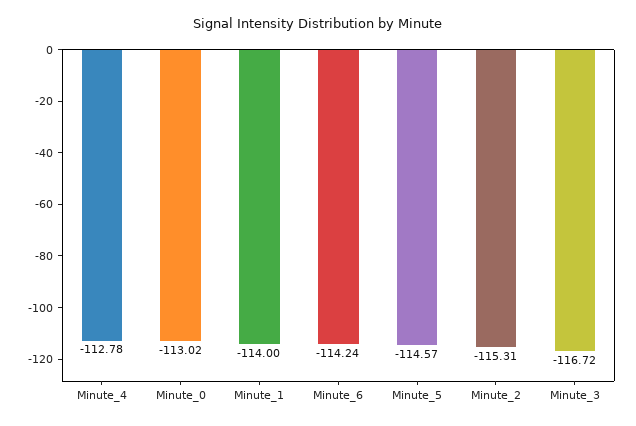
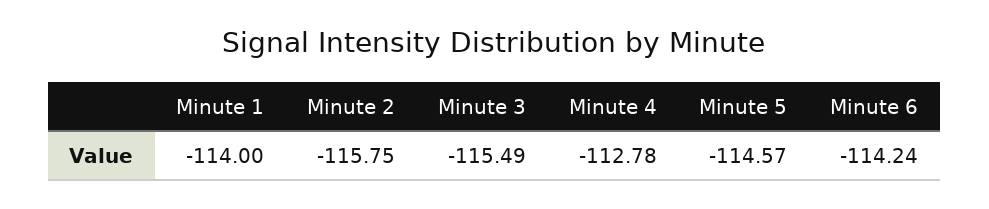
Minute_0: -113.02 -> none
Minute_2: -115.31 -> -115.75
Minute_3: -116.72 -> -115.49

